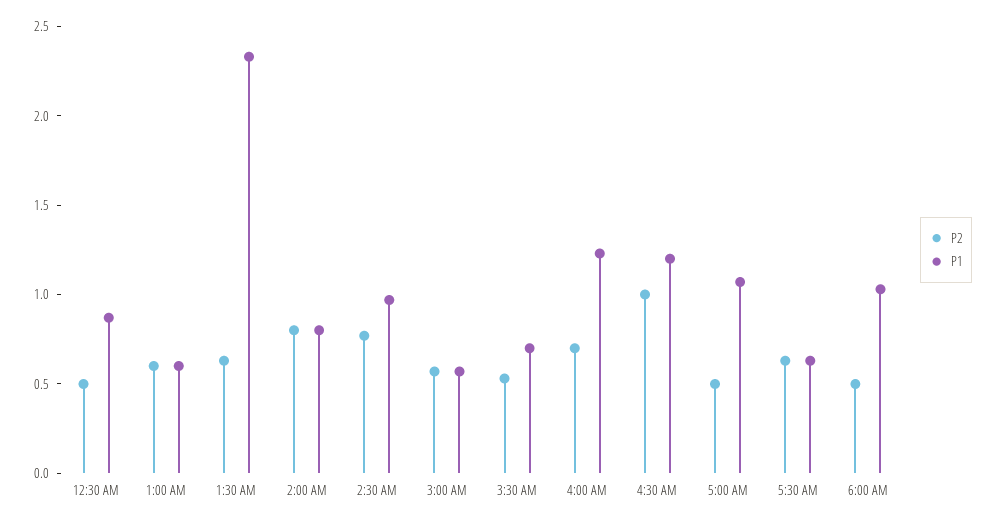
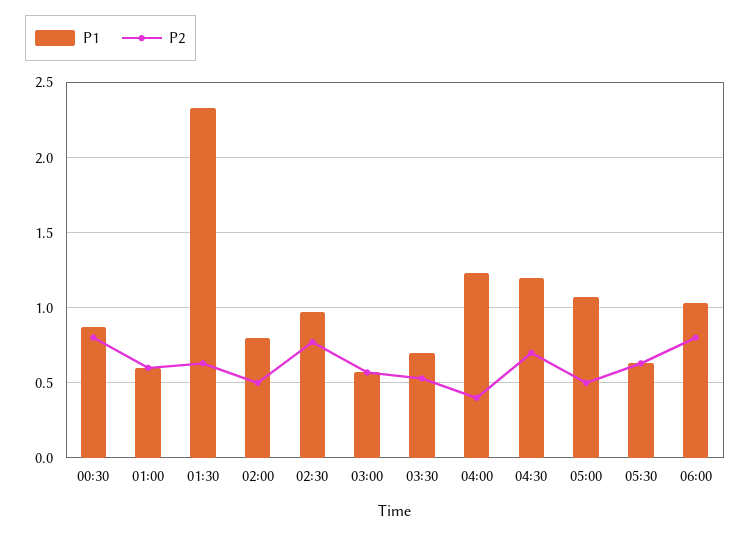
P2, 12:30 AM: 0.5 -> 0.8
P2, 2:00 AM: 0.8 -> 0.5
P2, 4:00 AM: 0.7 -> 0.4
P2, 4:30 AM: 1 -> 0.7
P2, 6:00 AM: 0.5 -> 0.8

